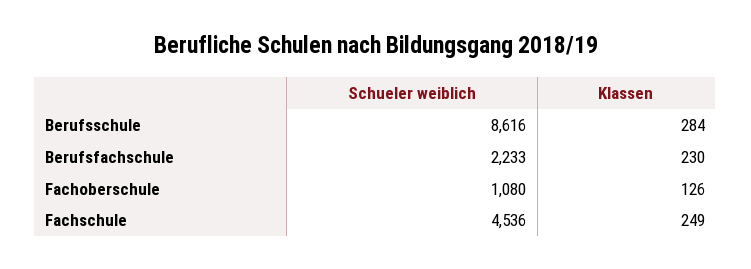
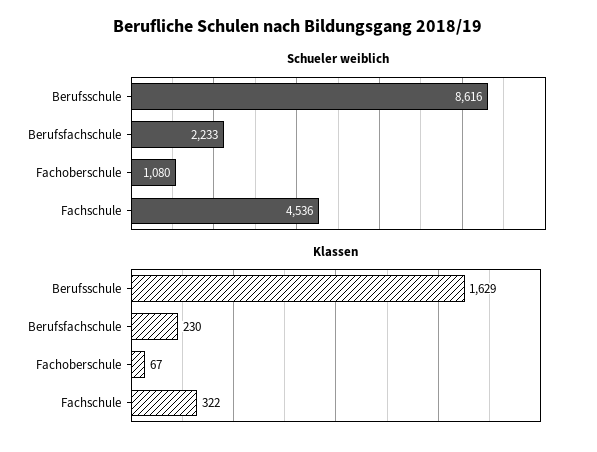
Klassen, Berufsschule: 284 -> 1629
Klassen, Fachoberschule: 126 -> 67
Klassen, Fachschule: 249 -> 322

